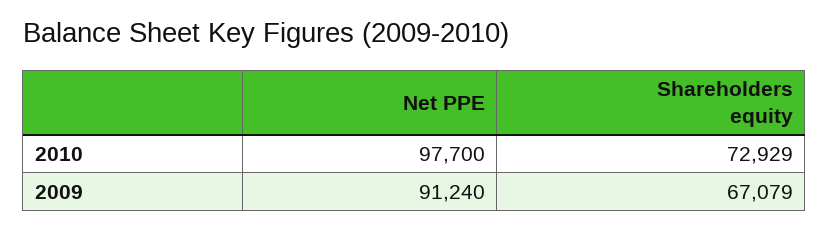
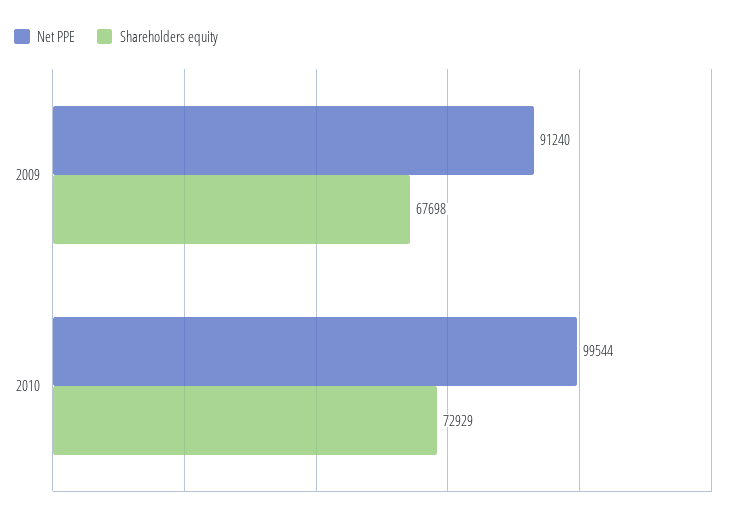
Net PPE, 2010: 97700 -> 99544
Shareholders equity, 2009: 67079 -> 67698

